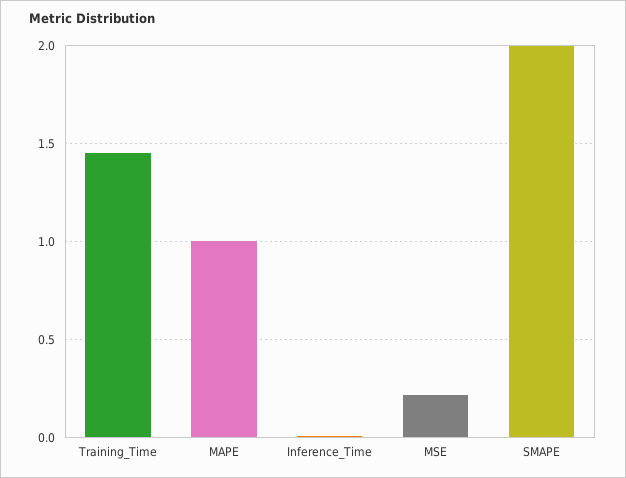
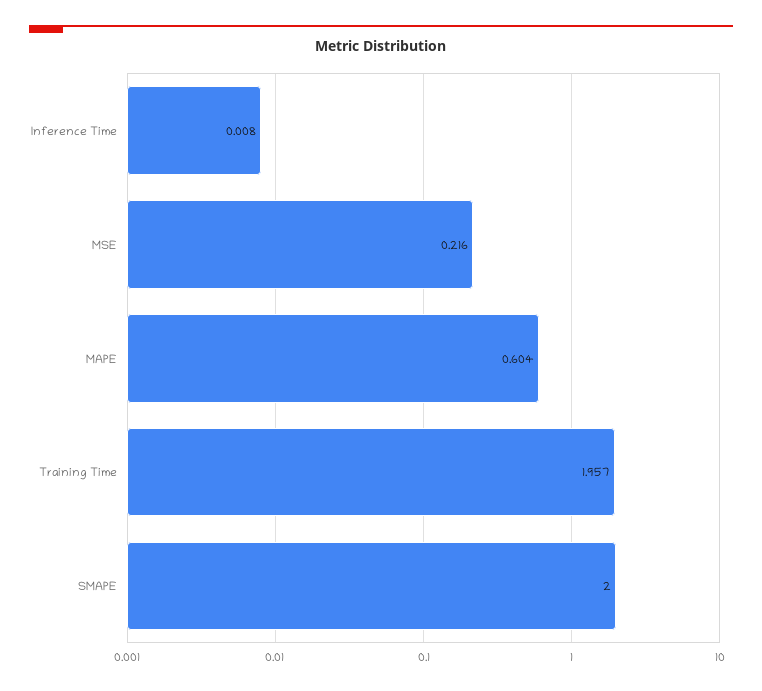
Training_Time: 1.45 -> 1.957
MAPE: 1 -> 0.604

